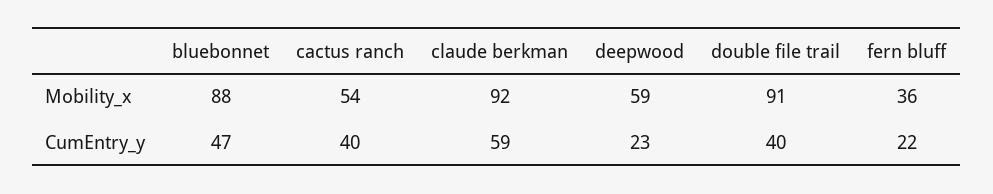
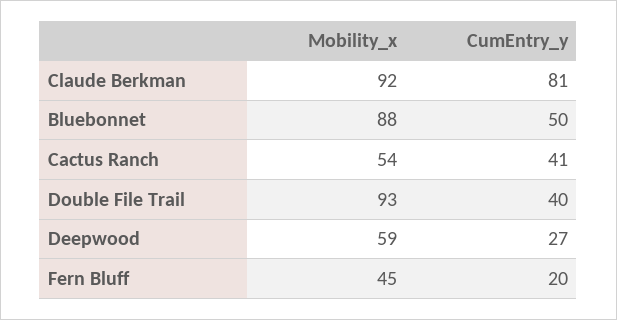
double file trail, Mobility_x: 91 -> 93
fern bluff, Mobility_x: 36 -> 45
bluebonnet, CumEntry_y: 47 -> 50
cactus ranch, CumEntry_y: 40 -> 41
claude berkman, CumEntry_y: 59 -> 81
deepwood, CumEntry_y: 23 -> 27
fern bluff, CumEntry_y: 22 -> 20

